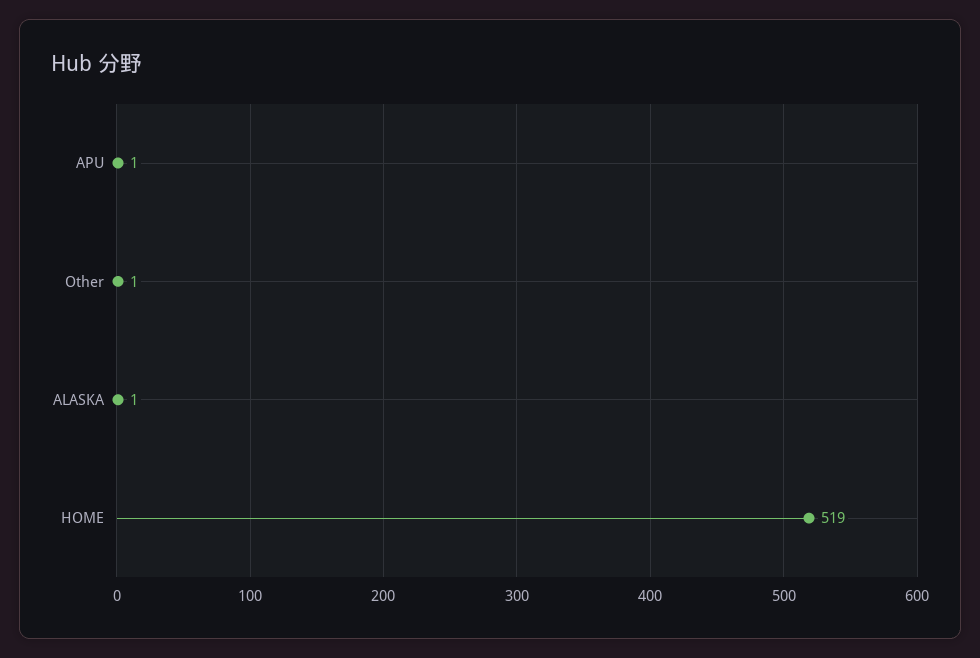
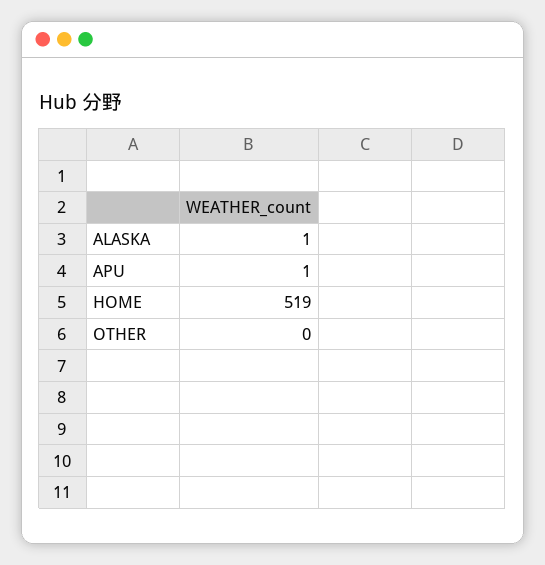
Other: 1 -> 0

